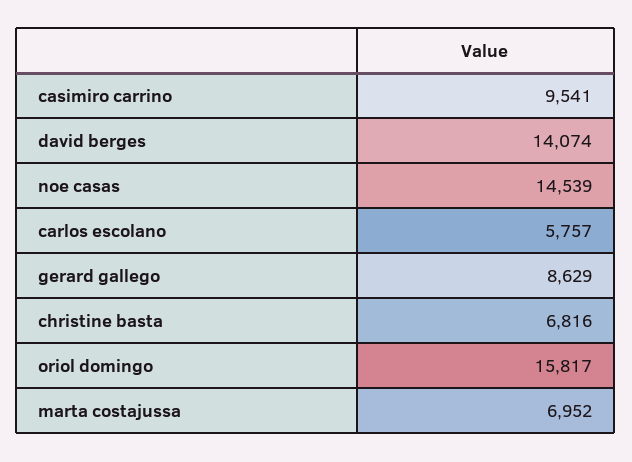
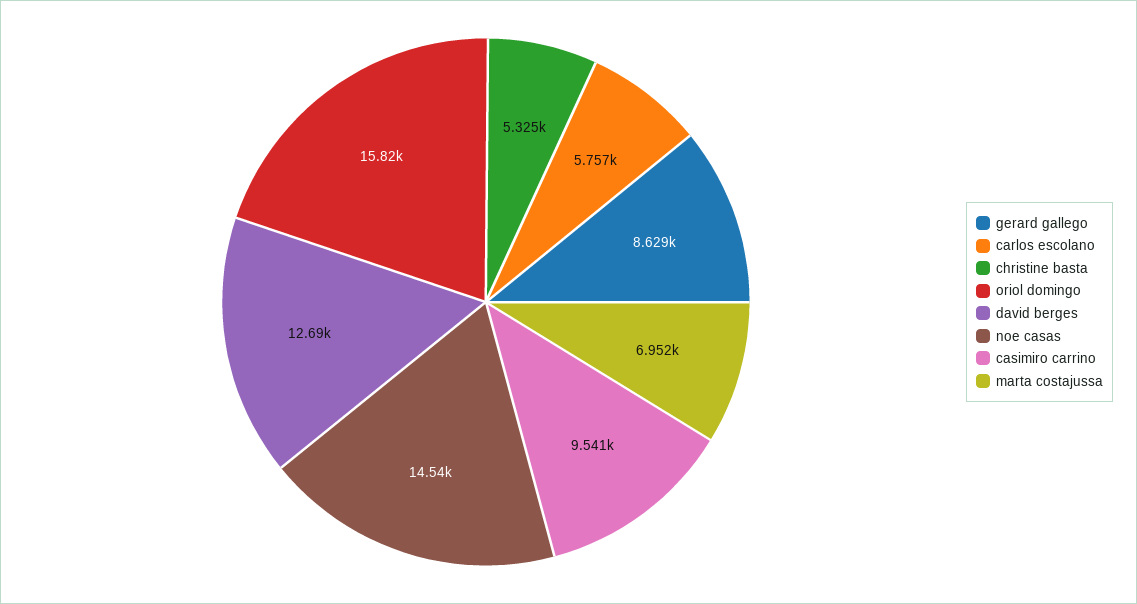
david berges: 14074 -> 12690
christine basta: 6816 -> 5325

